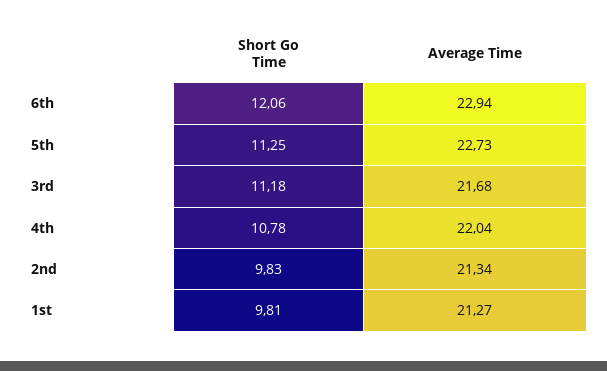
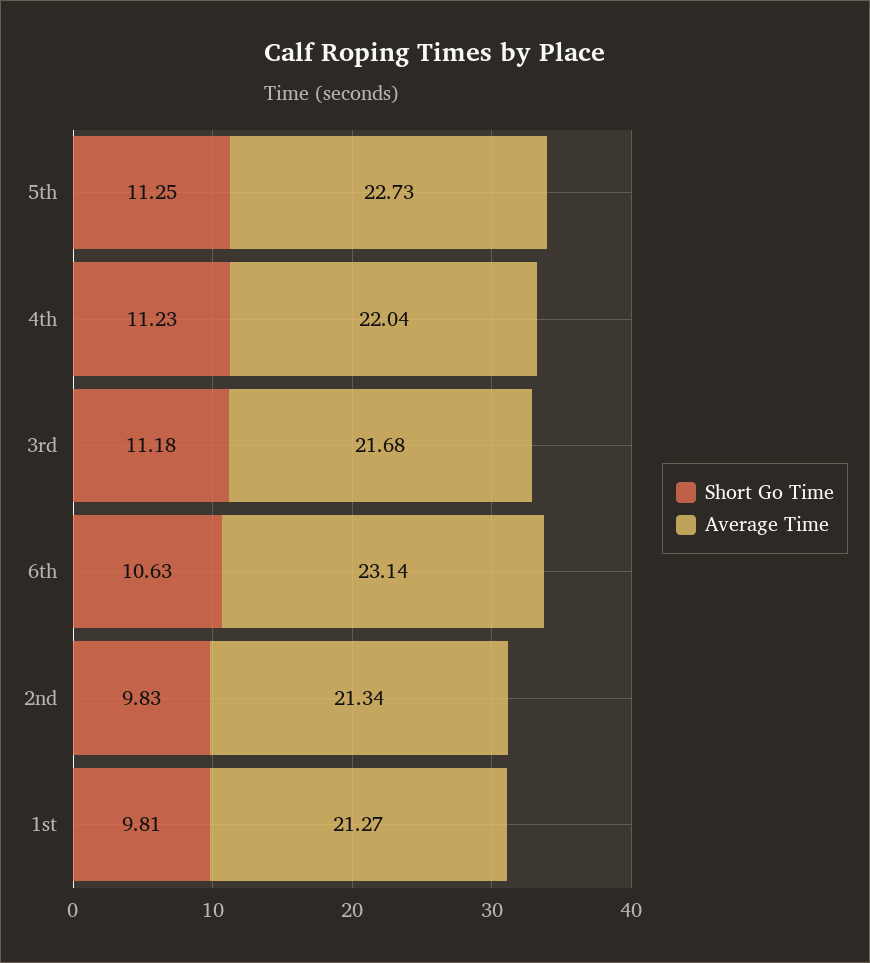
Short Go Time, 6th: 12.06 -> 10.63
Average Time, 6th: 22.94 -> 23.14
Short Go Time, 4th: 10.78 -> 11.23

